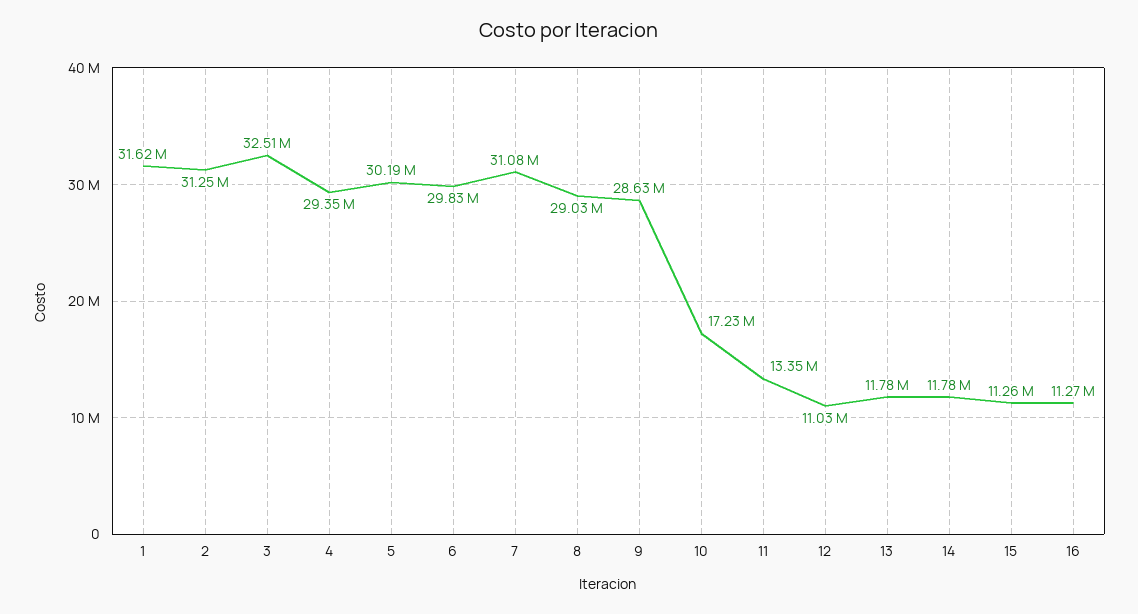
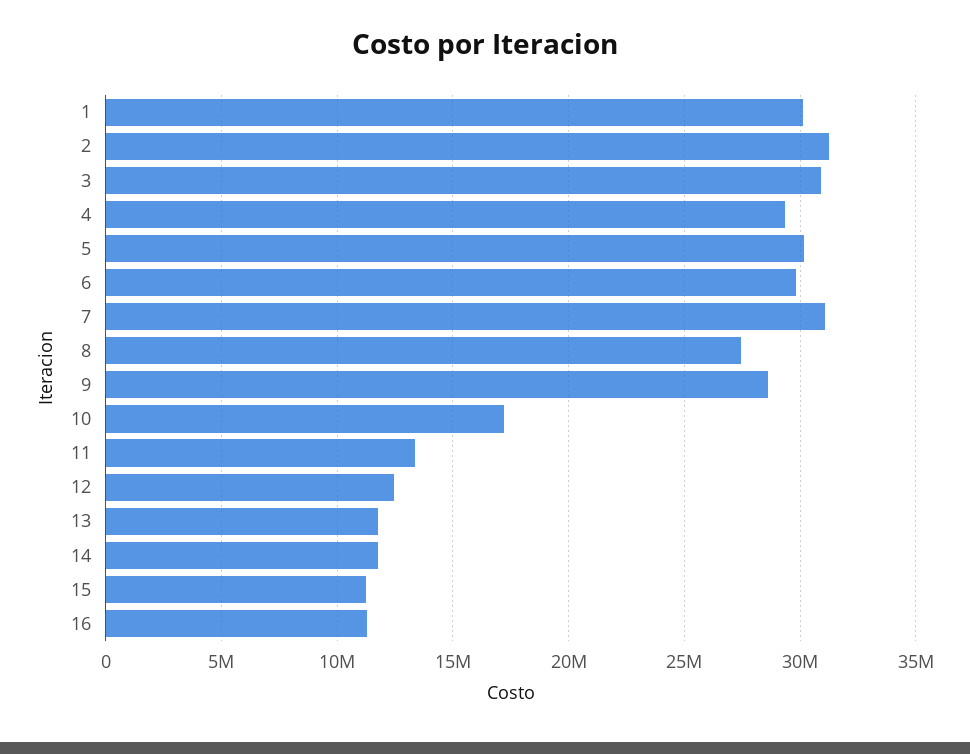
1: 31620000 -> 30000000
3: 32510000 -> 31000000
8: 29030000 -> 27500000
12: 11030000 -> 12500000

